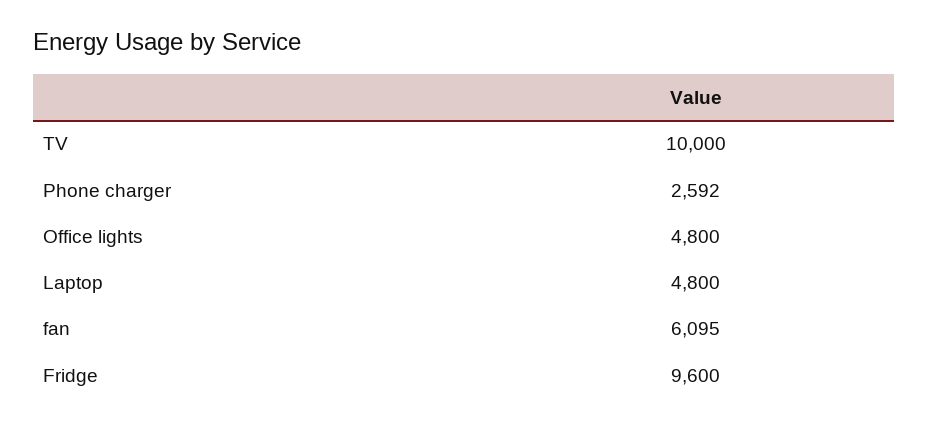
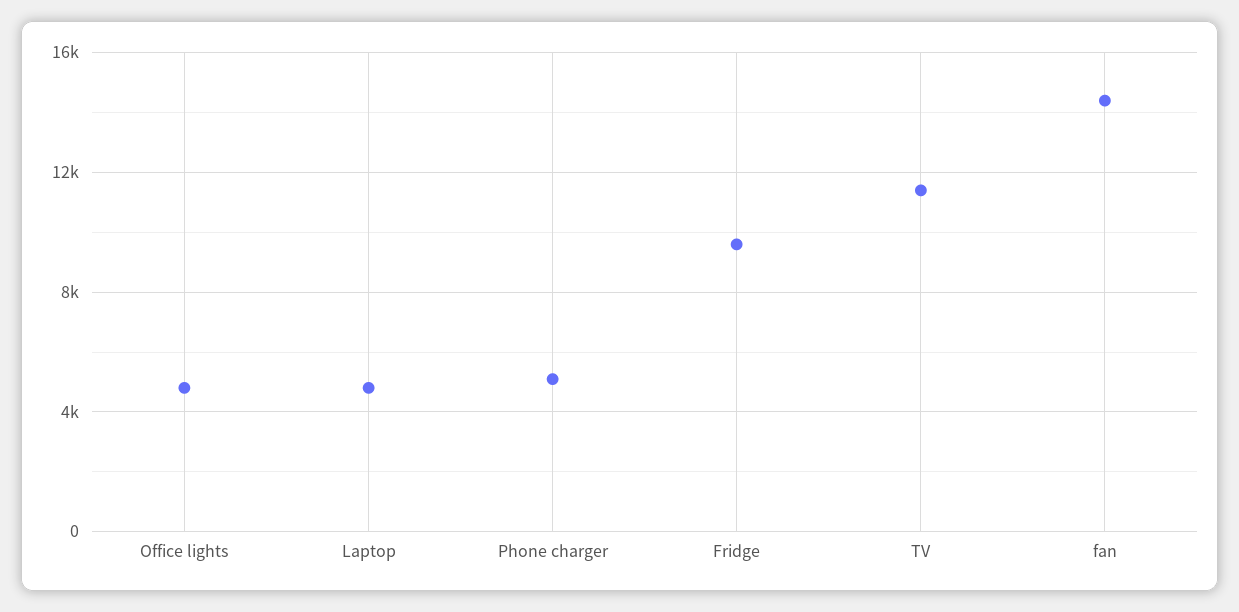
TV: 10000 -> 11500
Phone charger: 2592 -> 5000
fan: 6095 -> 14500

